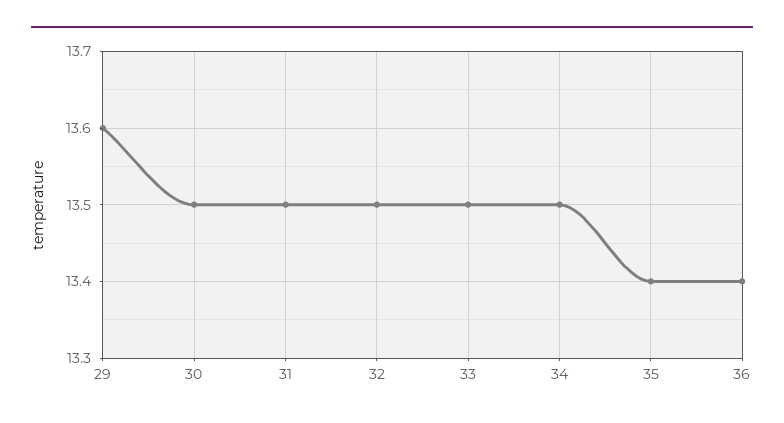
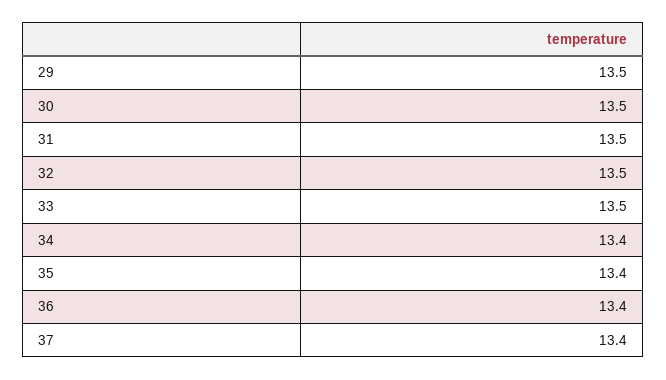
29: 13.6 -> 13.5
34: 13.5 -> 13.4
37: none -> 13.4

